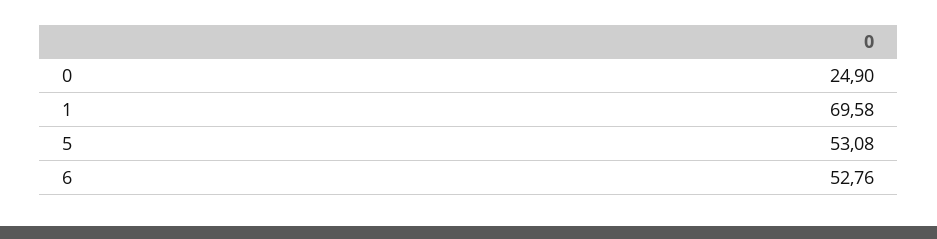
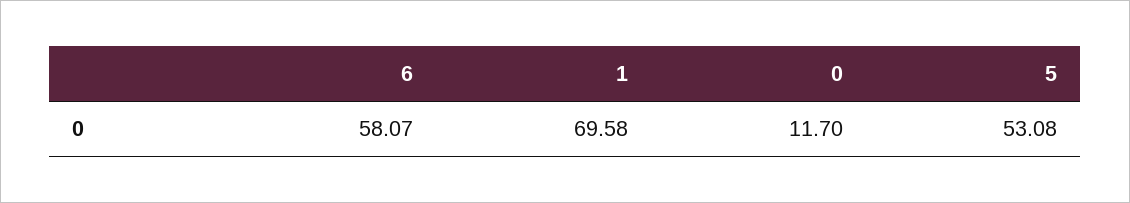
0: 24.9 -> 11.7
6: 52.76 -> 58.07

